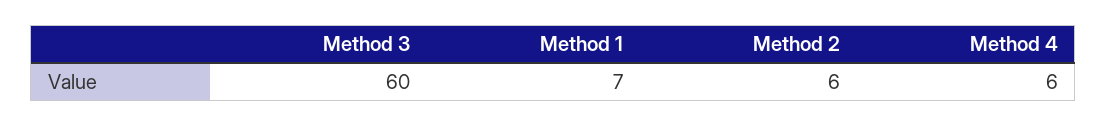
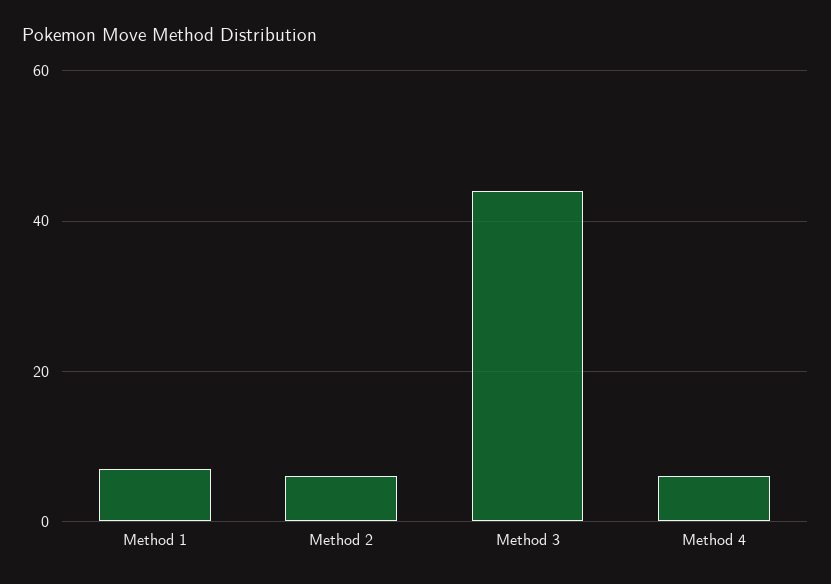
Method 3: 60 -> 45

